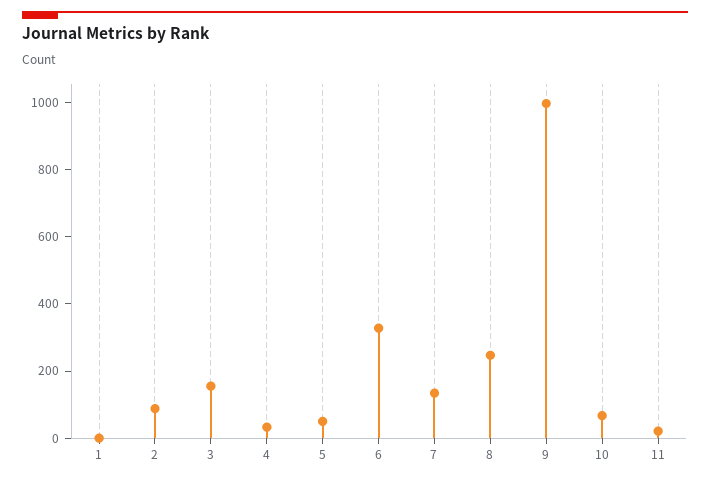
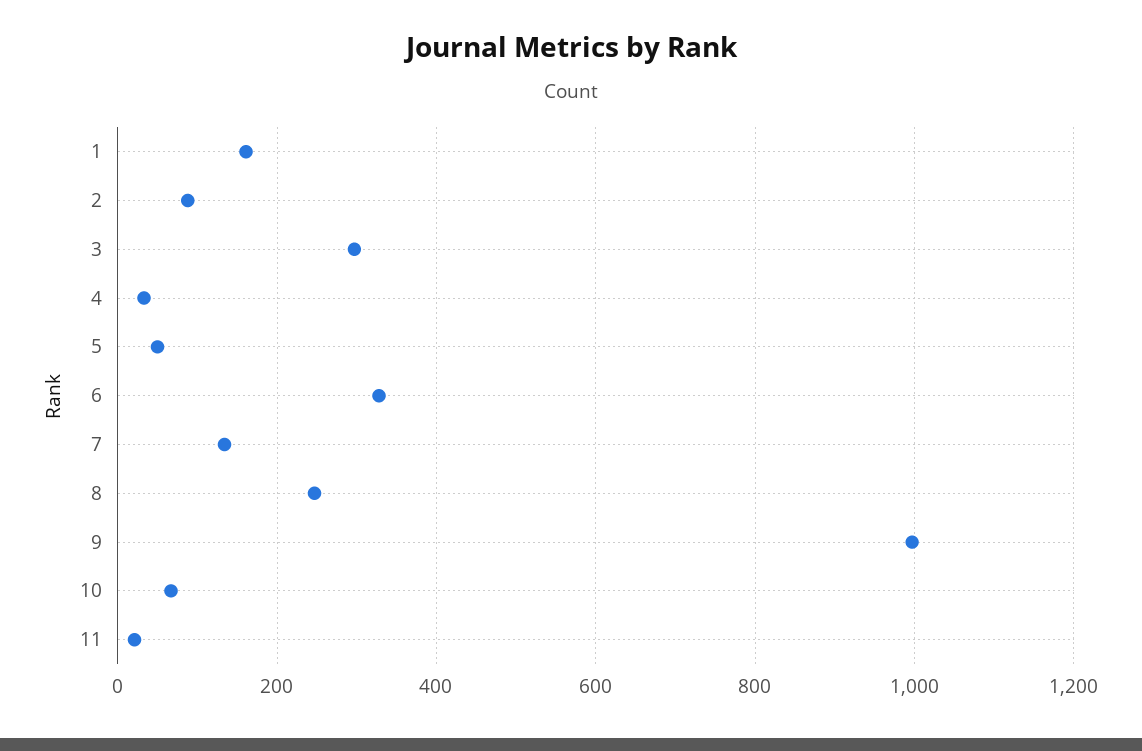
1: 0 -> 160
3: 150 -> 300

